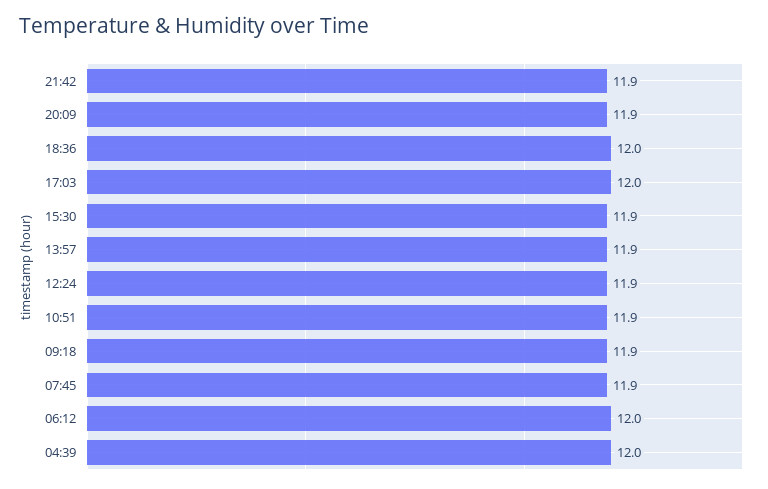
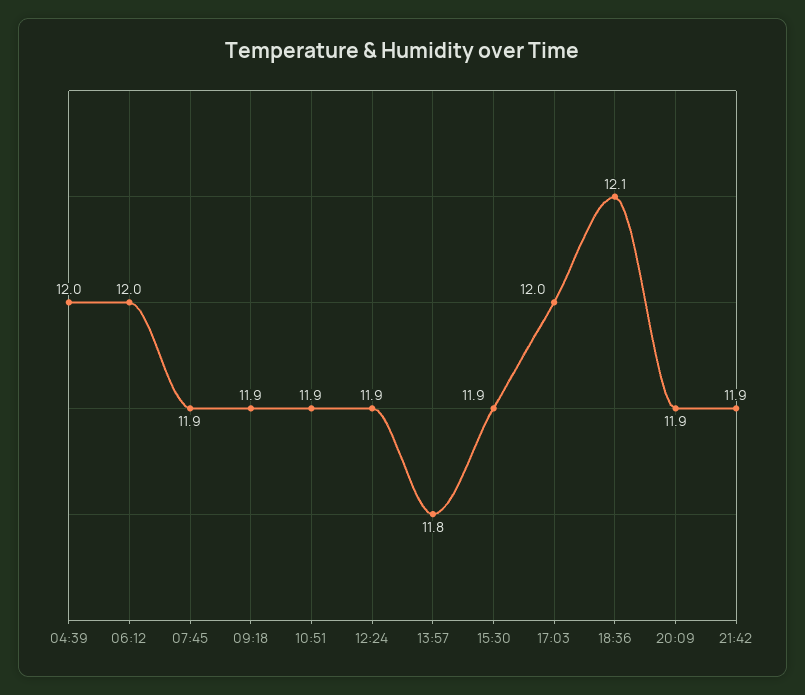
18:36: 12 -> 12.1
13:57: 11.9 -> 11.8

